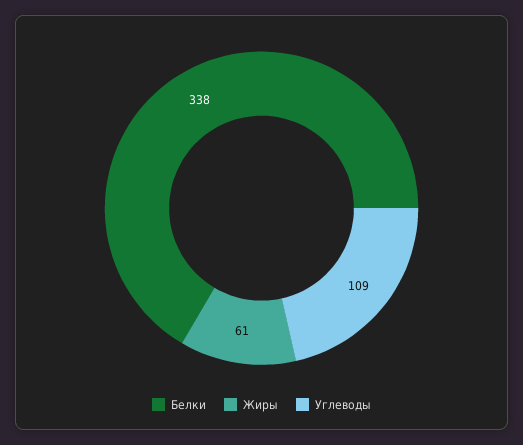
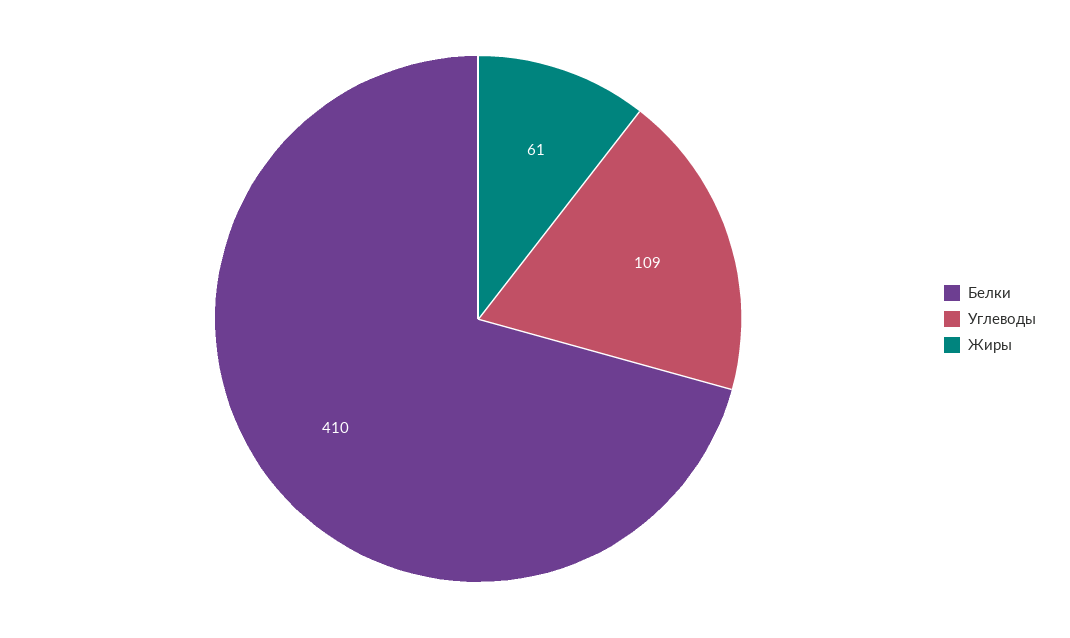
Белки: 338 -> 410

